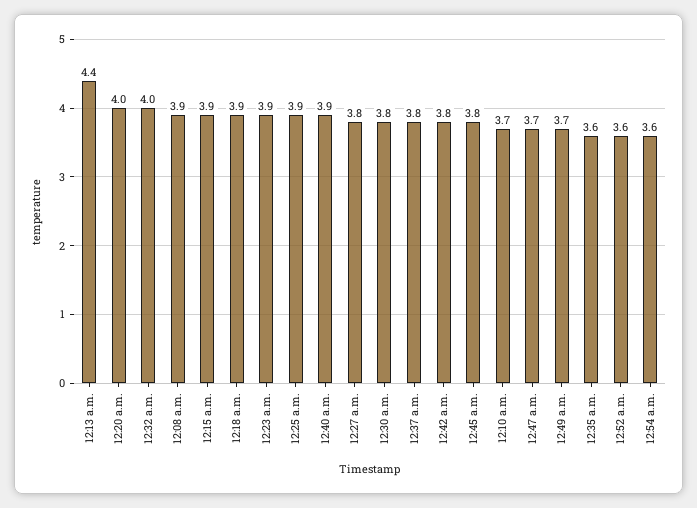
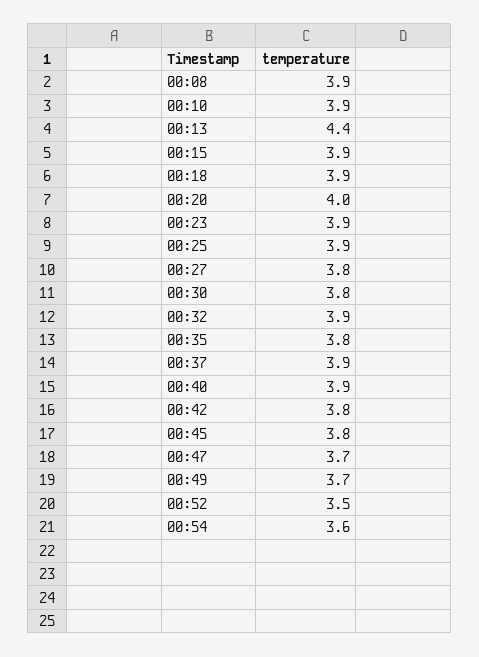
12:32 a.m.: 4 -> 3.9
12:37 a.m.: 3.8 -> 3.9
12:10 a.m.: 3.7 -> 3.9
12:35 a.m.: 3.6 -> 3.8
12:52 a.m.: 3.6 -> 3.5

